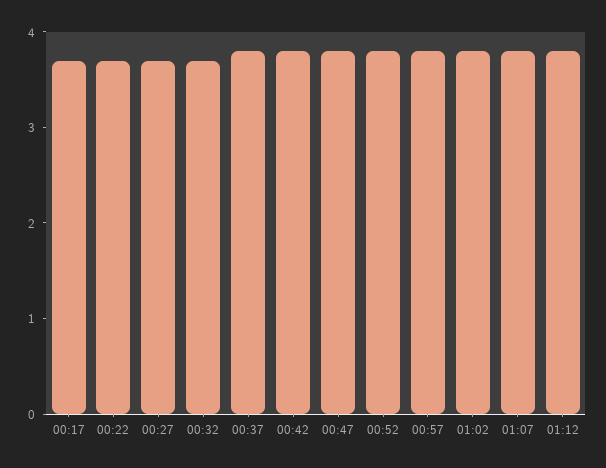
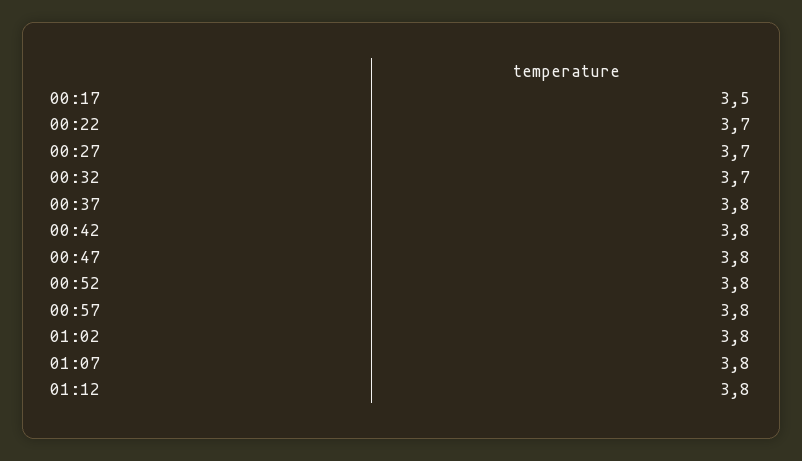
00:17: 3.7 -> 3.5

